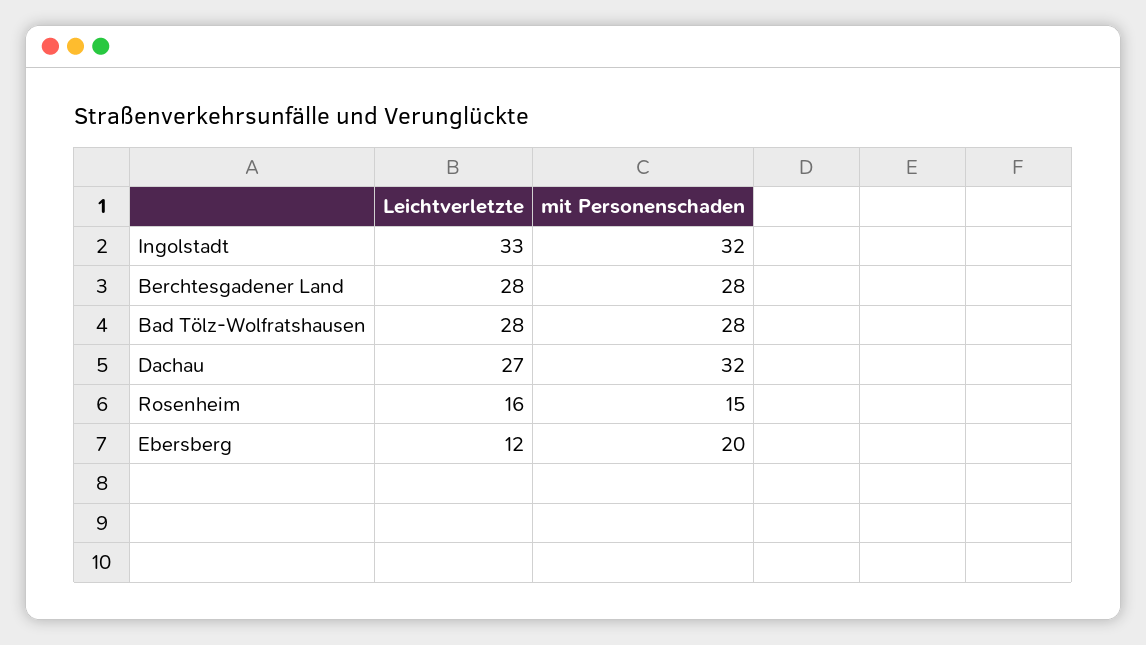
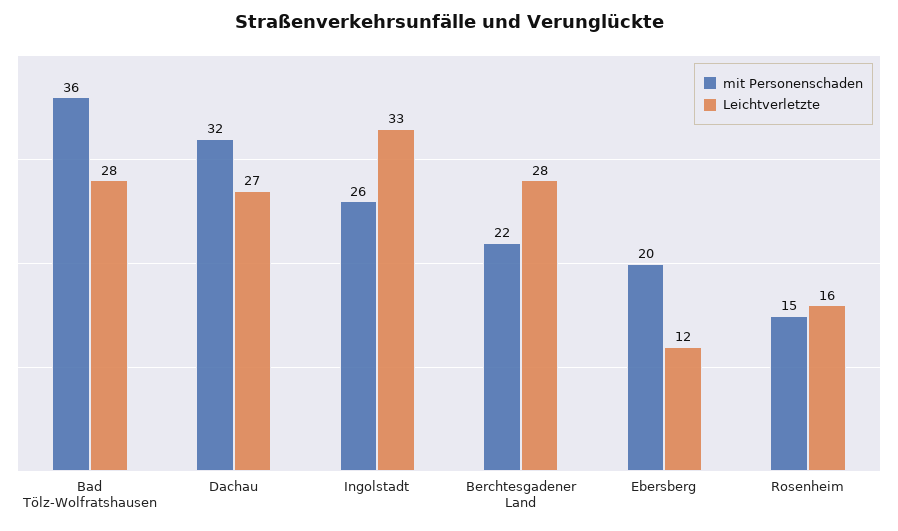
mit Personenschaden, Ingolstadt: 32 -> 26
mit Personenschaden, Berchtesgadener Land: 28 -> 22
mit Personenschaden, Bad Tölz-Wolfratshausen: 28 -> 36

